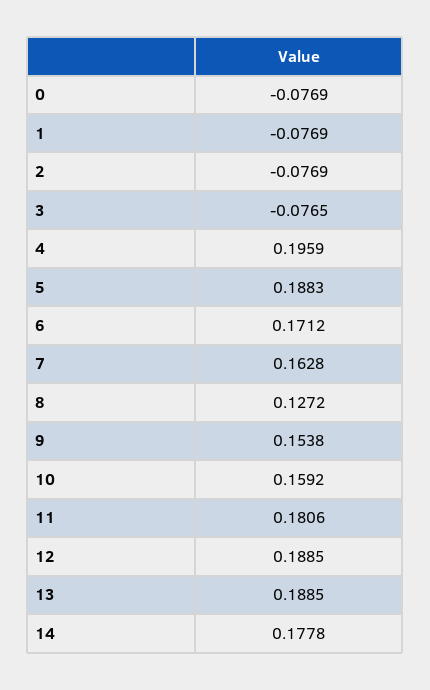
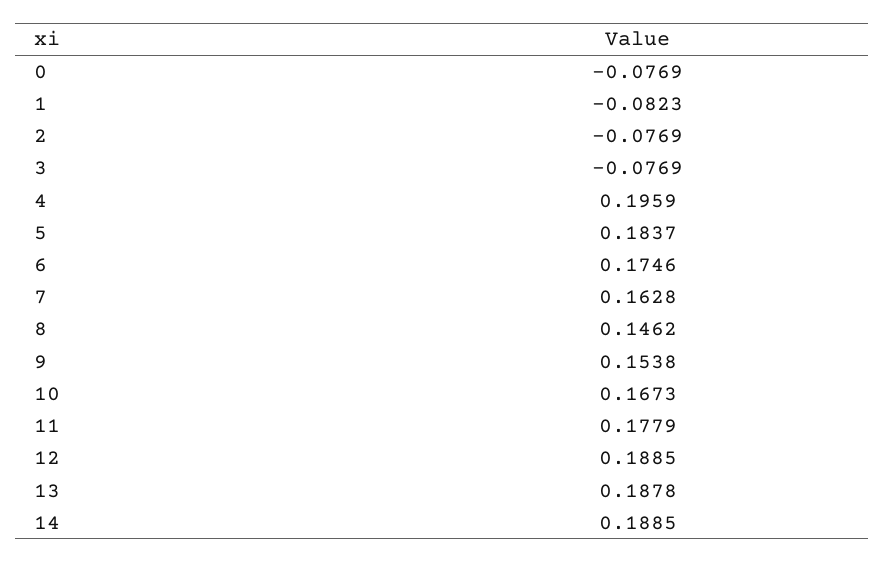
1: -0.0769 -> -0.0823
3: -0.0765 -> -0.0769
5: 0.1883 -> 0.1837
6: 0.1712 -> 0.1746
8: 0.1272 -> 0.1462
10: 0.1592 -> 0.1673
11: 0.1806 -> 0.1779
13: 0.1885 -> 0.1878
14: 0.1778 -> 0.1885

